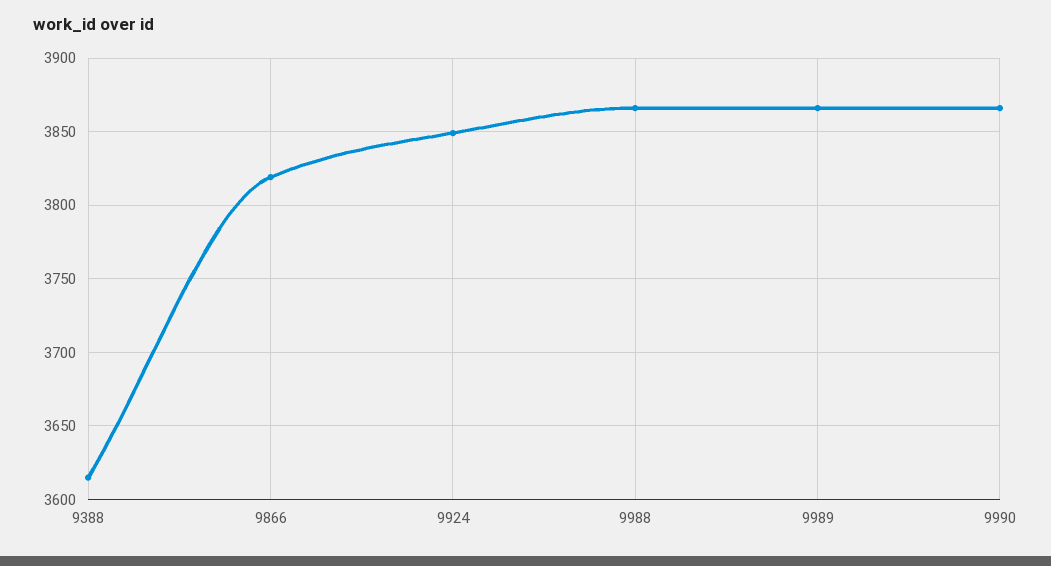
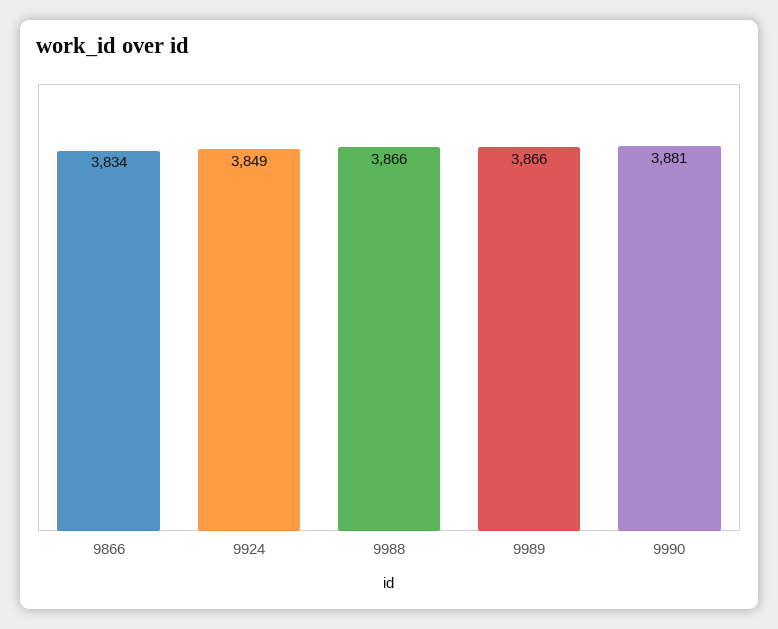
9388: 3615 -> none
9866: 3820 -> 3834
9990: 3865 -> 3881

